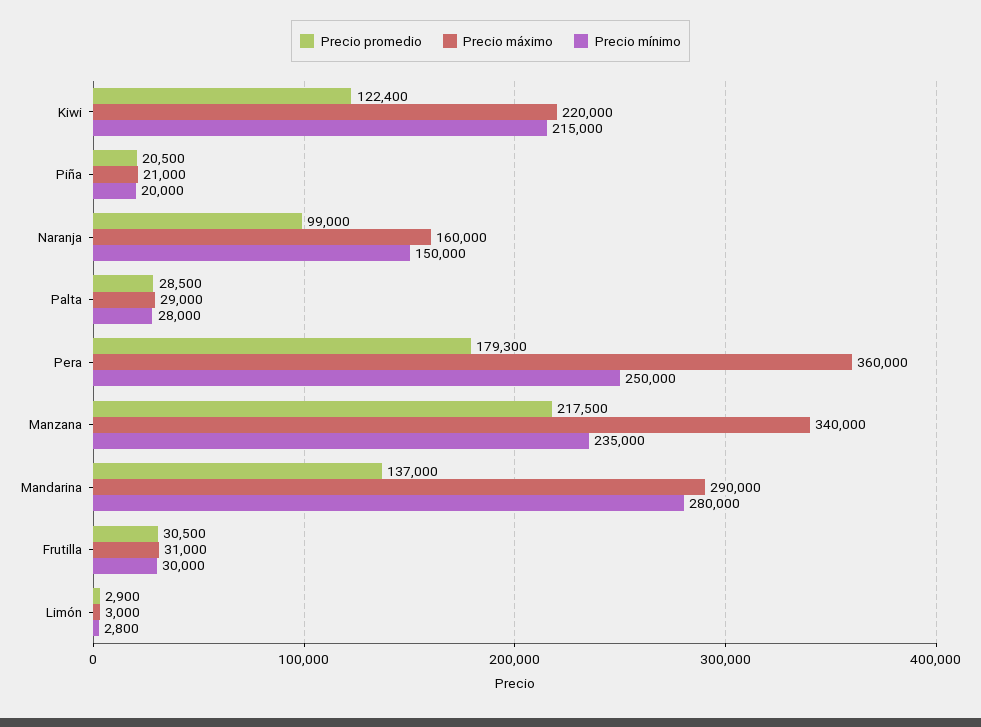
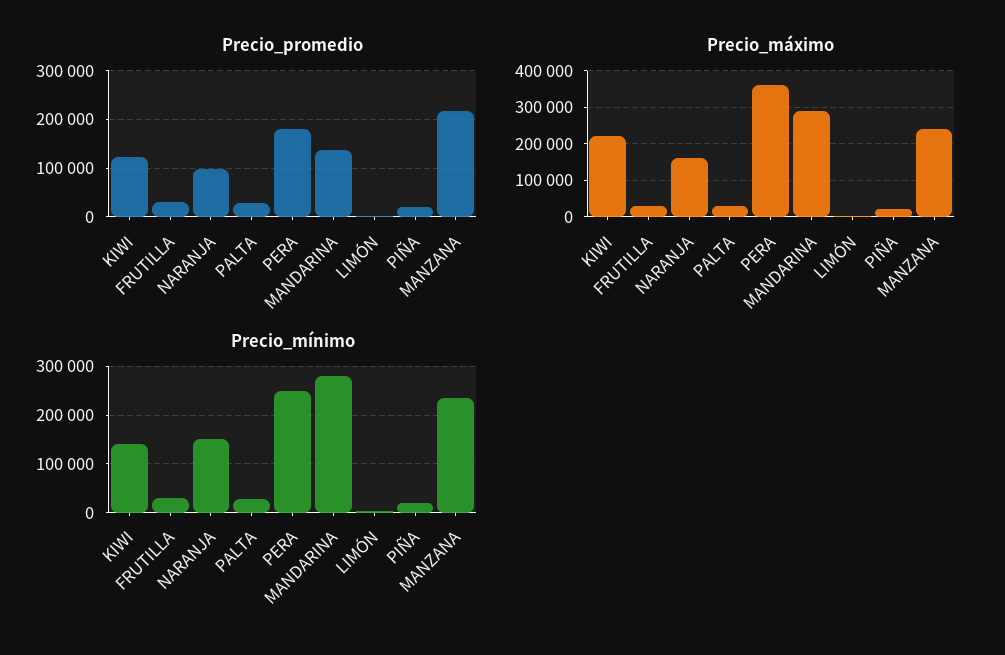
Precio mínimo, Kiwi: 215000 -> 140000
Precio máximo, Manzana: 340000 -> 240000

